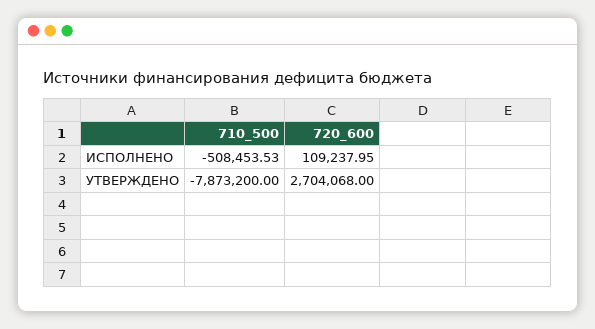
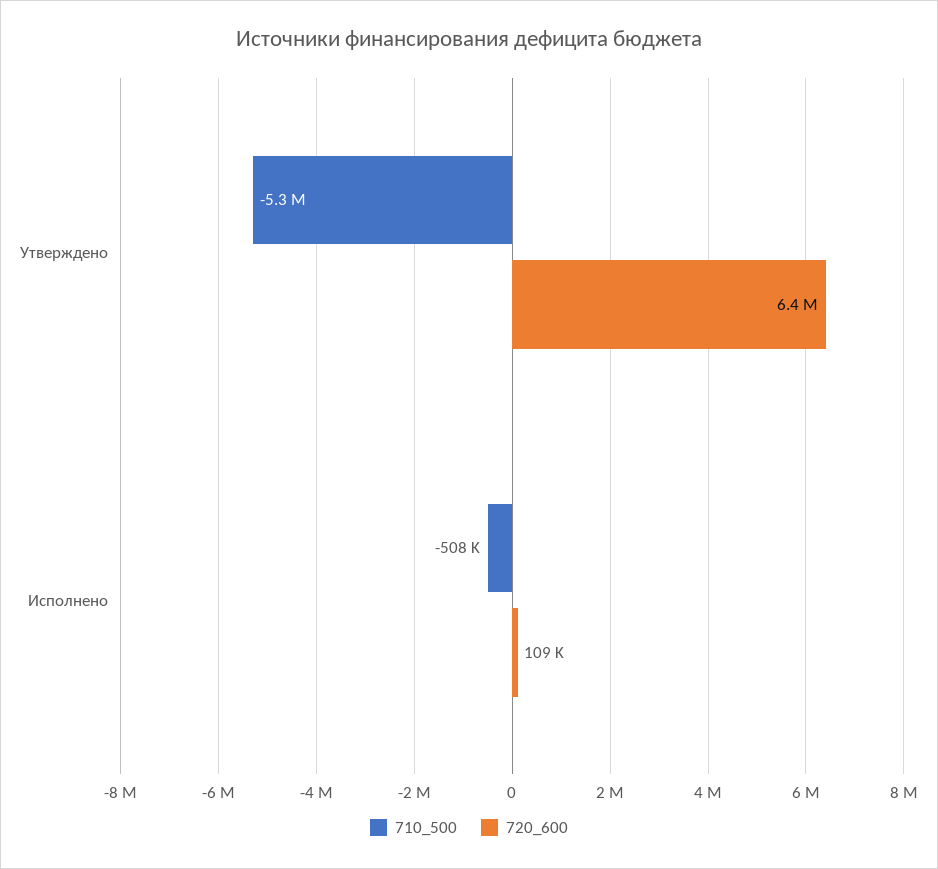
710_500, УТВЕРЖДЕНО: -7873200 -> -5300000
720_600, УТВЕРЖДЕНО: 2704068 -> 6400000

